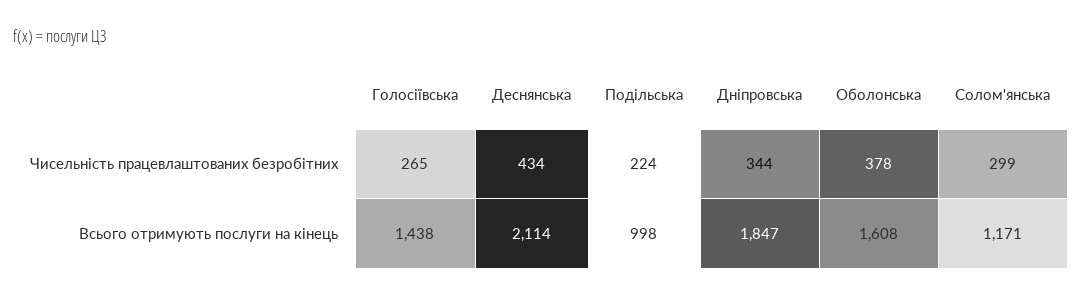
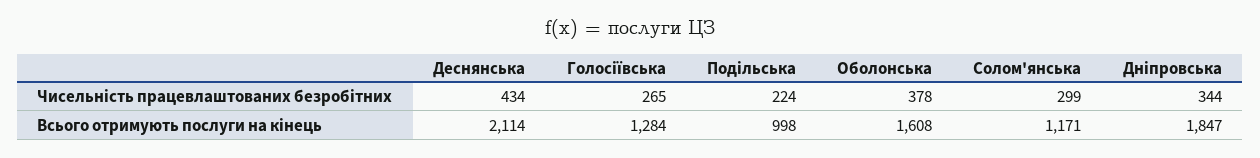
Голосіївська, Всього отримують послуги на кінець: 1438 -> 1284

